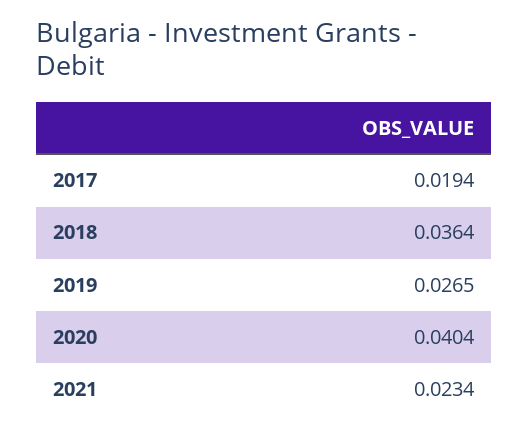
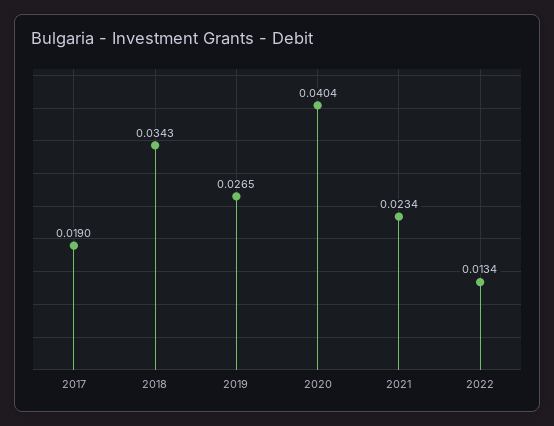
2017: 0.0194 -> 0.019
2018: 0.0364 -> 0.0343
2022: none -> 0.0134

